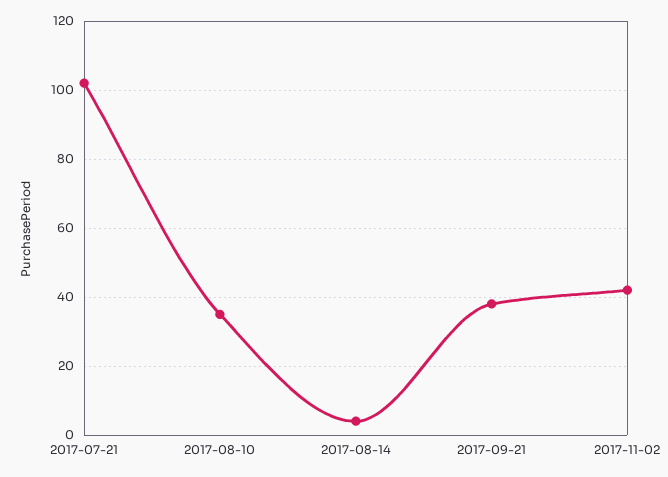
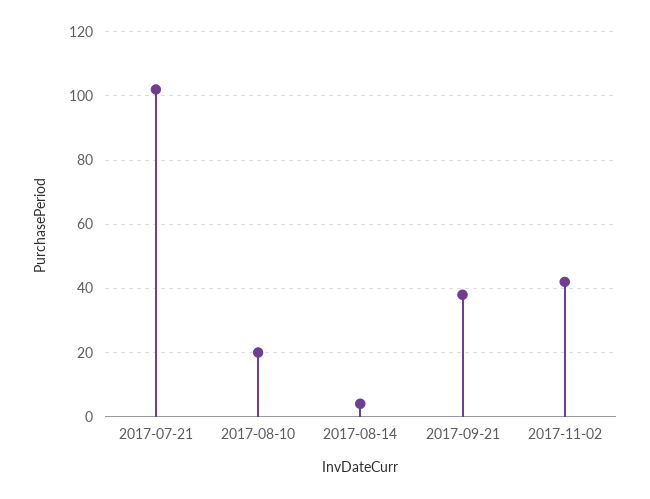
2017-08-10: 35 -> 20

